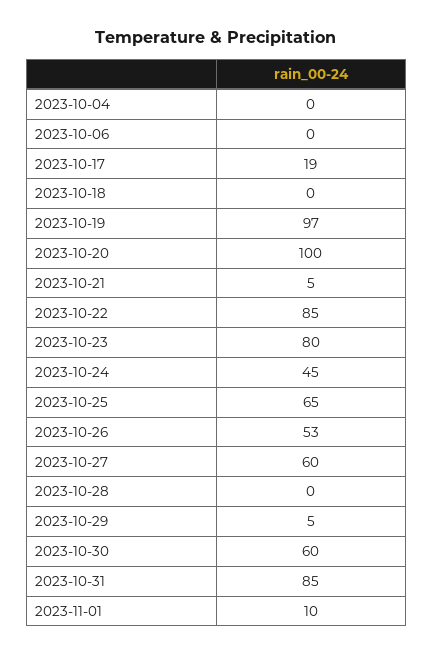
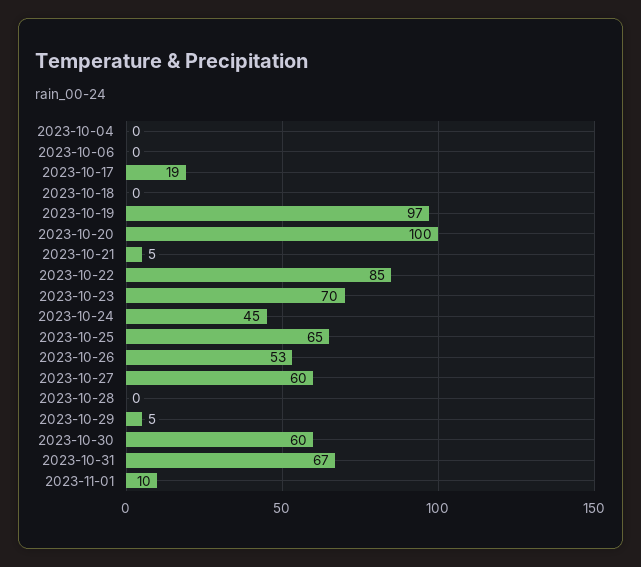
2023-10-23: 80 -> 70
2023-10-31: 85 -> 67

